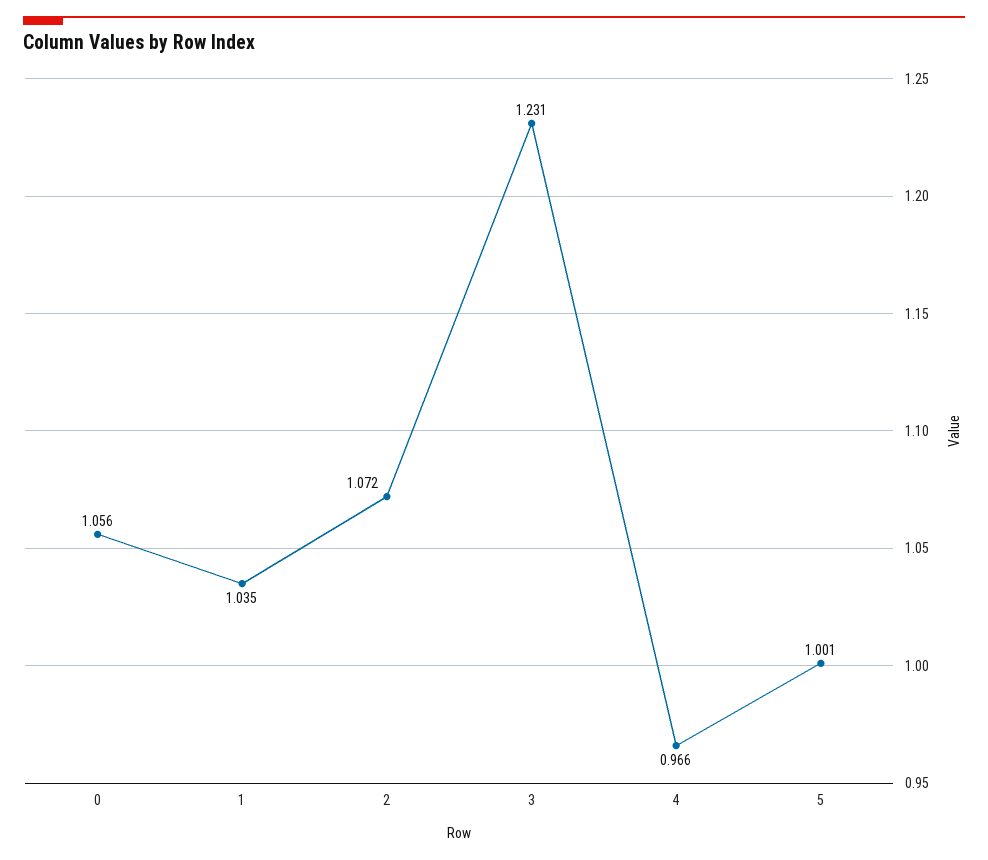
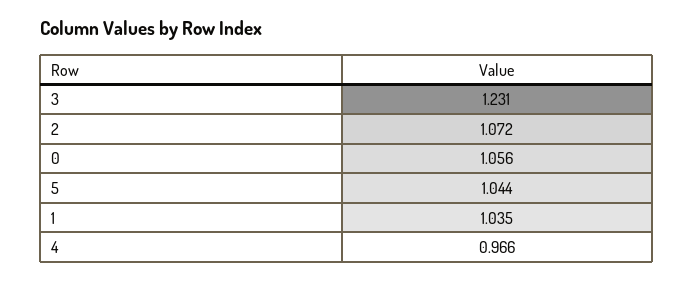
5: 1.001 -> 1.044

